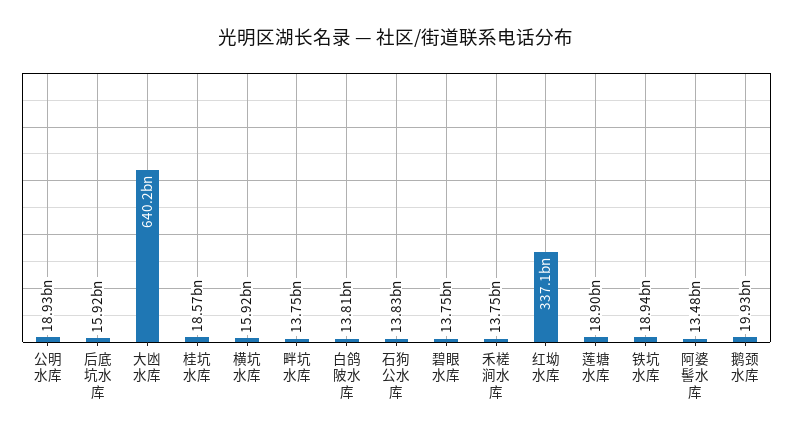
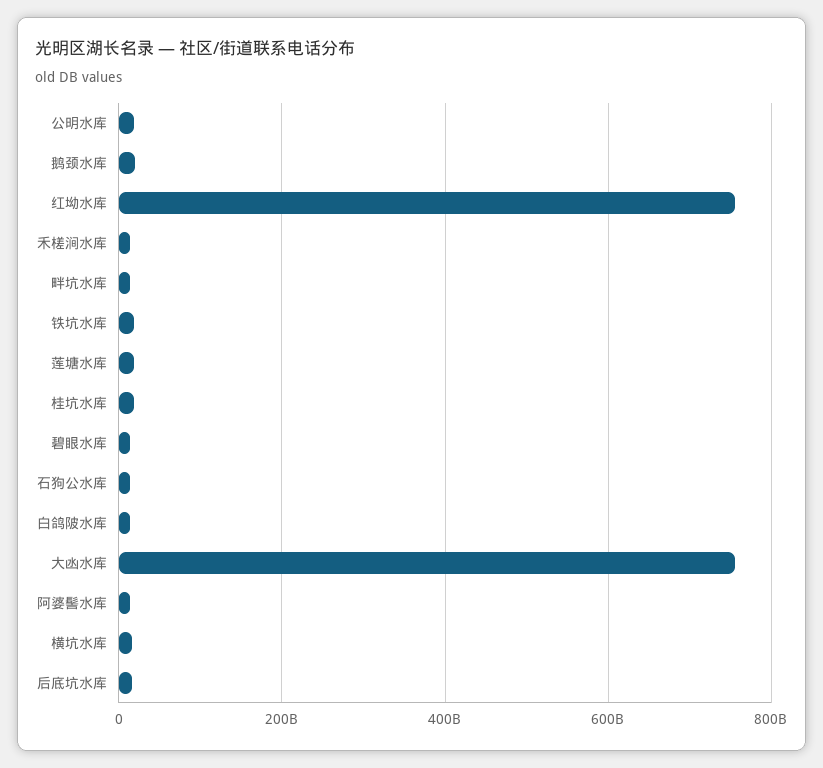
大凼水库: 640200000000 -> 760000000000
红坳水库: 337100000000 -> 760000000000

